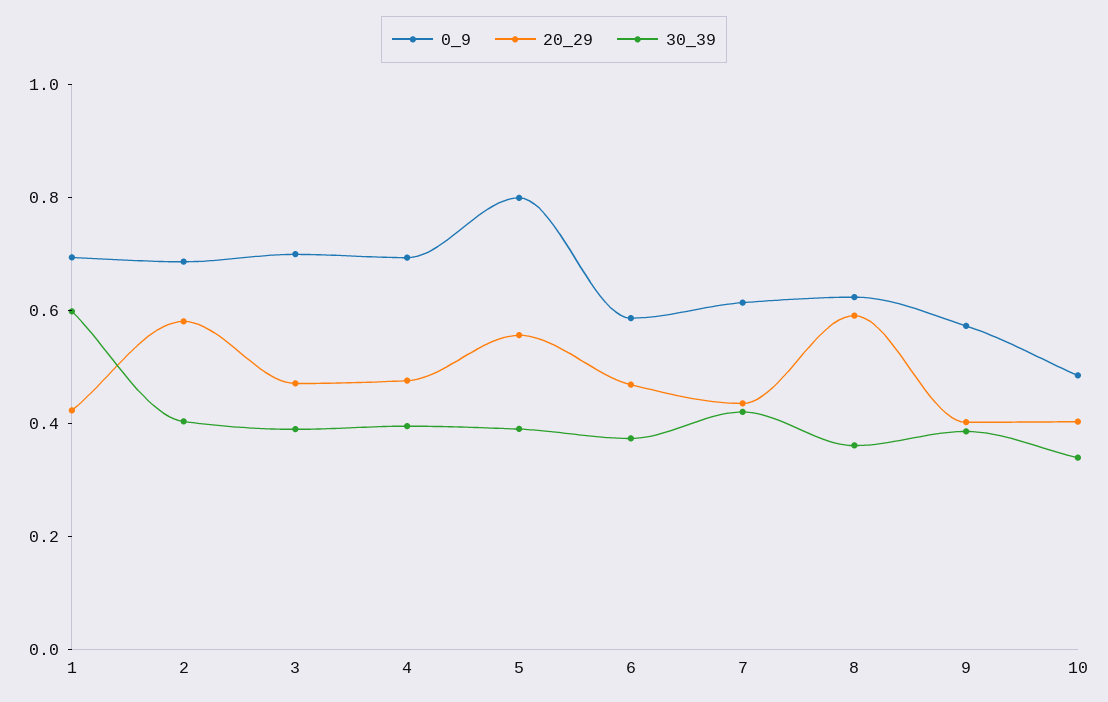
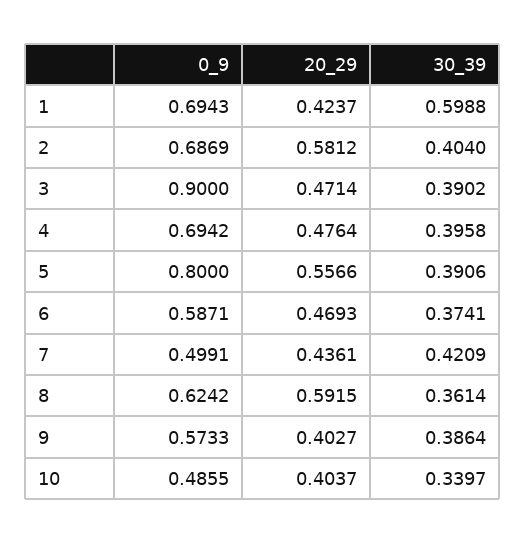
0_9, 3: 0.7 -> 0.9
0_9, 7: 0.6 -> 0.4991

